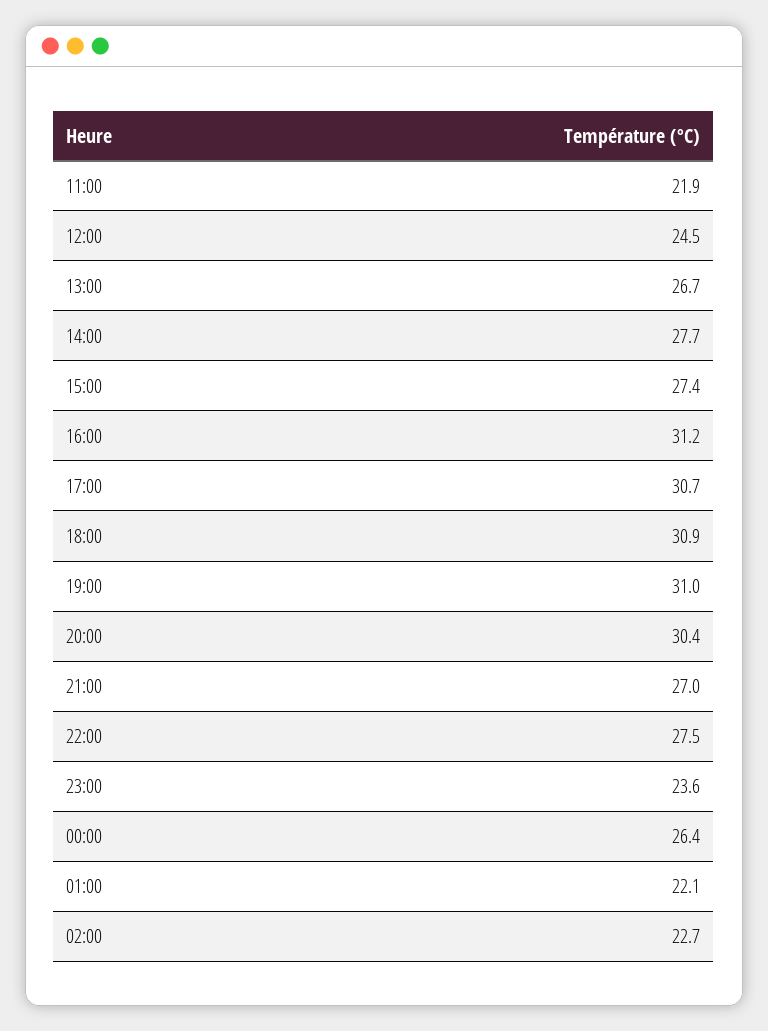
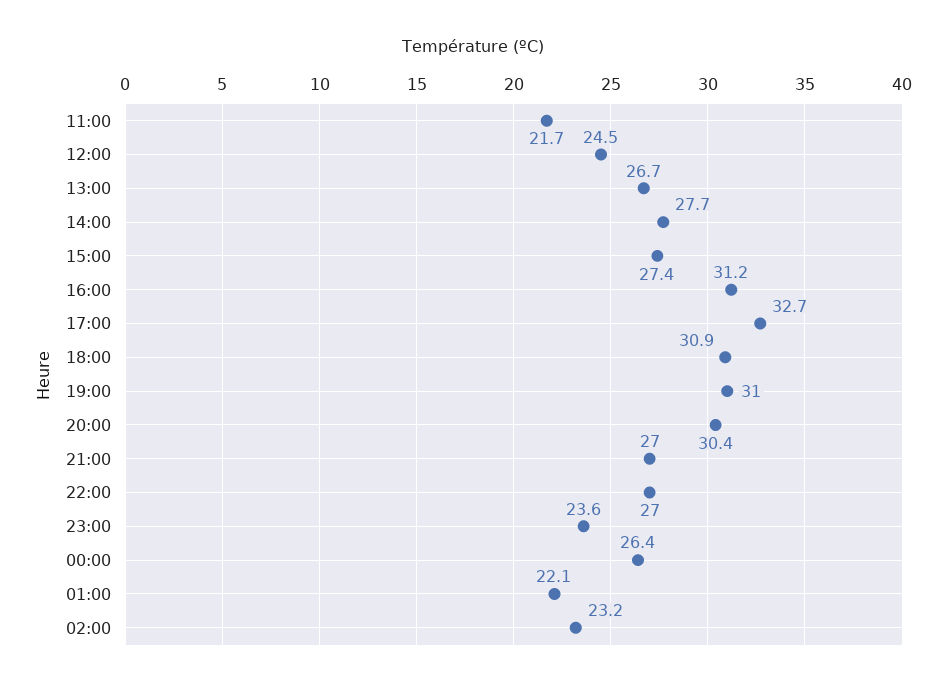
11:00: 21.9 -> 21.7
17:00: 30.7 -> 32.7
22:00: 27.5 -> 27
02:00: 22.7 -> 23.2

